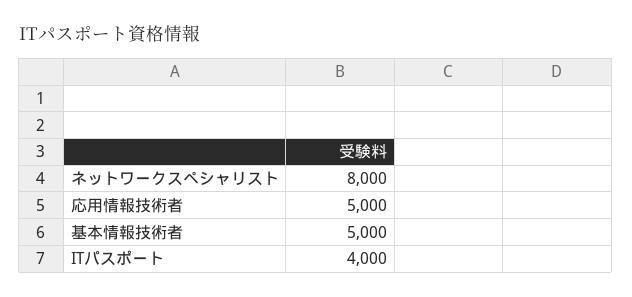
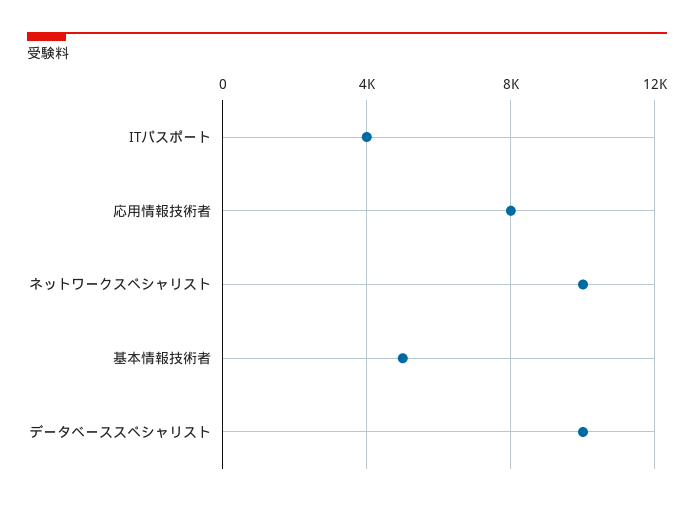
ネットワークスペシャリスト: 8000 -> 10000
応用情報技術者: 5000 -> 8000
データベーススペシャリスト: none -> 10000

